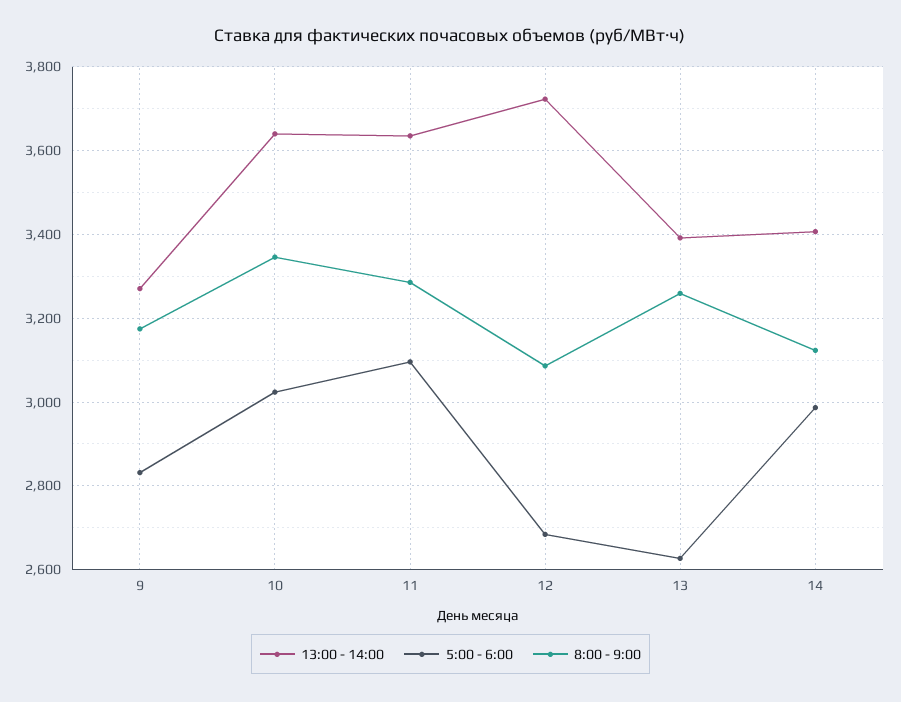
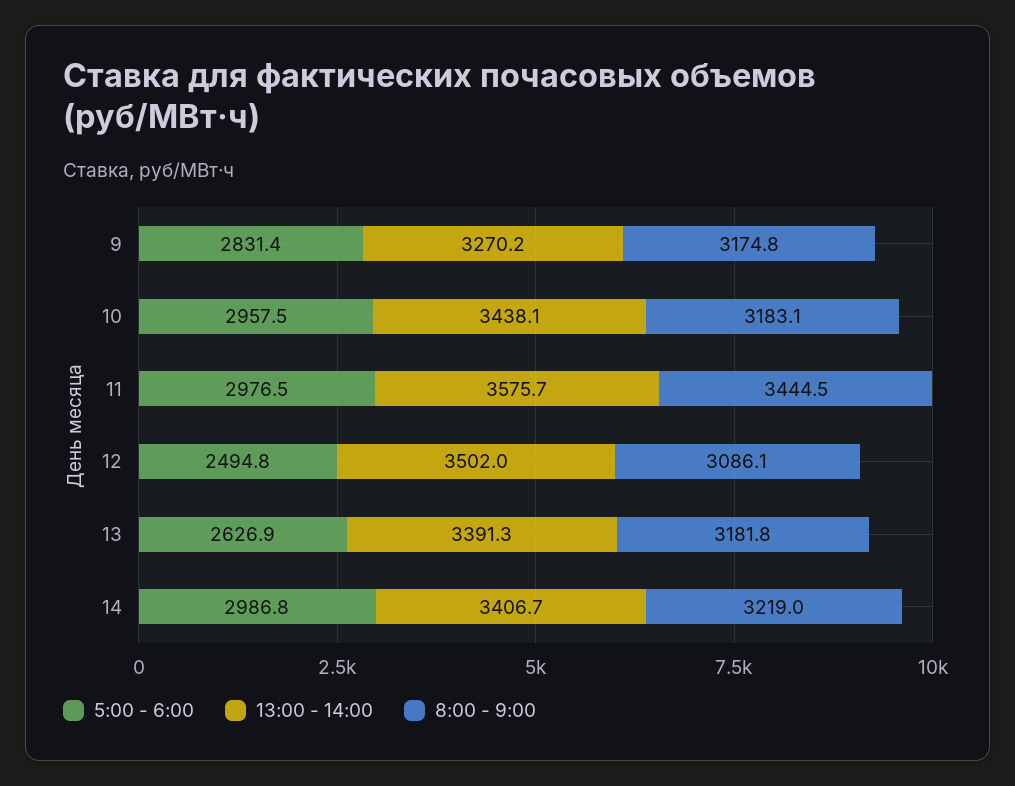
13:00 - 14:00, 10: 3640 -> 3438.1
5:00 - 6:00, 10: 3020 -> 2957.5
8:00 - 9:00, 10: 3340 -> 3183.1
13:00 - 14:00, 11: 3640 -> 3575.7
5:00 - 6:00, 11: 3100 -> 2976.5
8:00 - 9:00, 11: 3280 -> 3444.5
13:00 - 14:00, 12: 3720 -> 3502
5:00 - 6:00, 12: 2680 -> 2494.8
8:00 - 9:00, 13: 3260 -> 3181.8
8:00 - 9:00, 14: 3120 -> 3219

